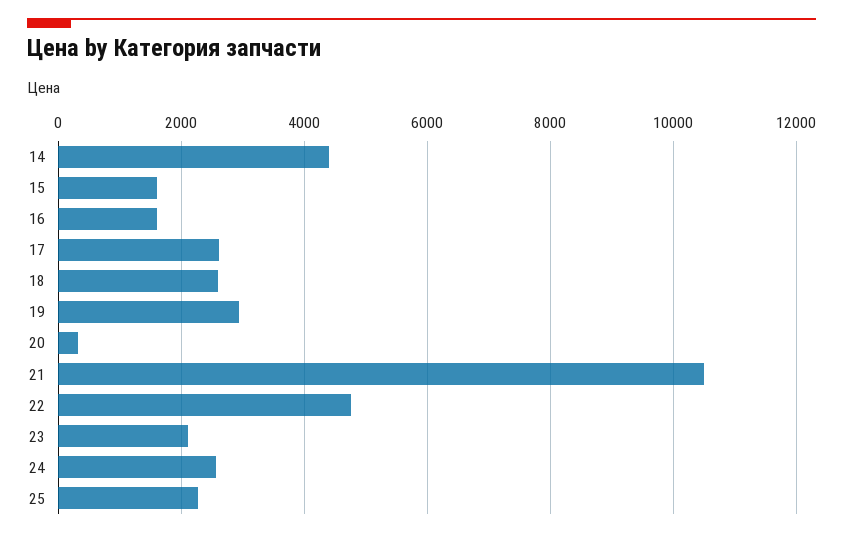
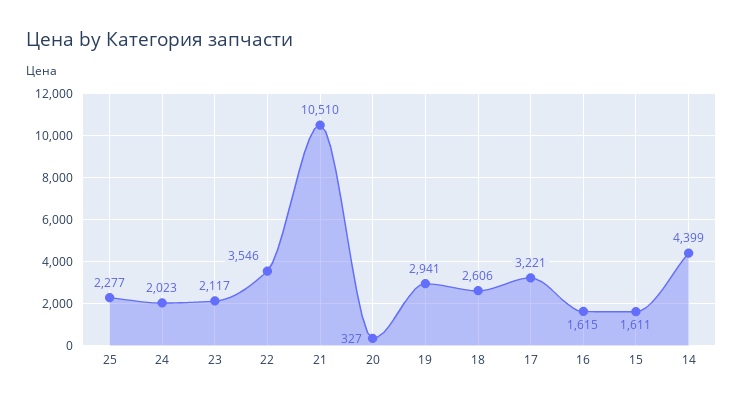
17: 2600 -> 3221
22: 4800 -> 3546
24: 2600 -> 2023

